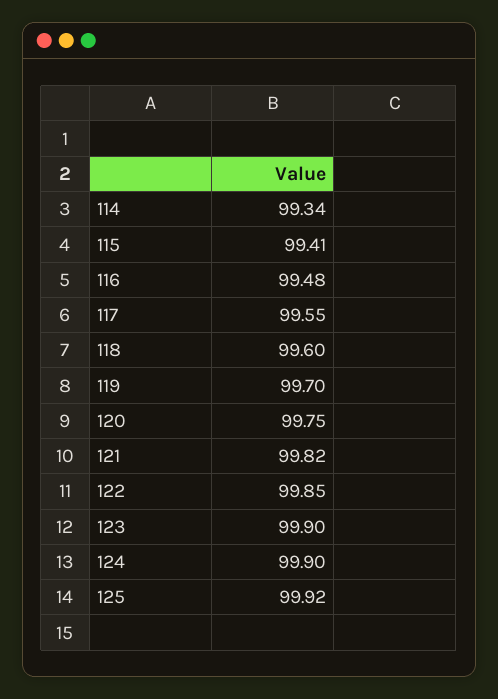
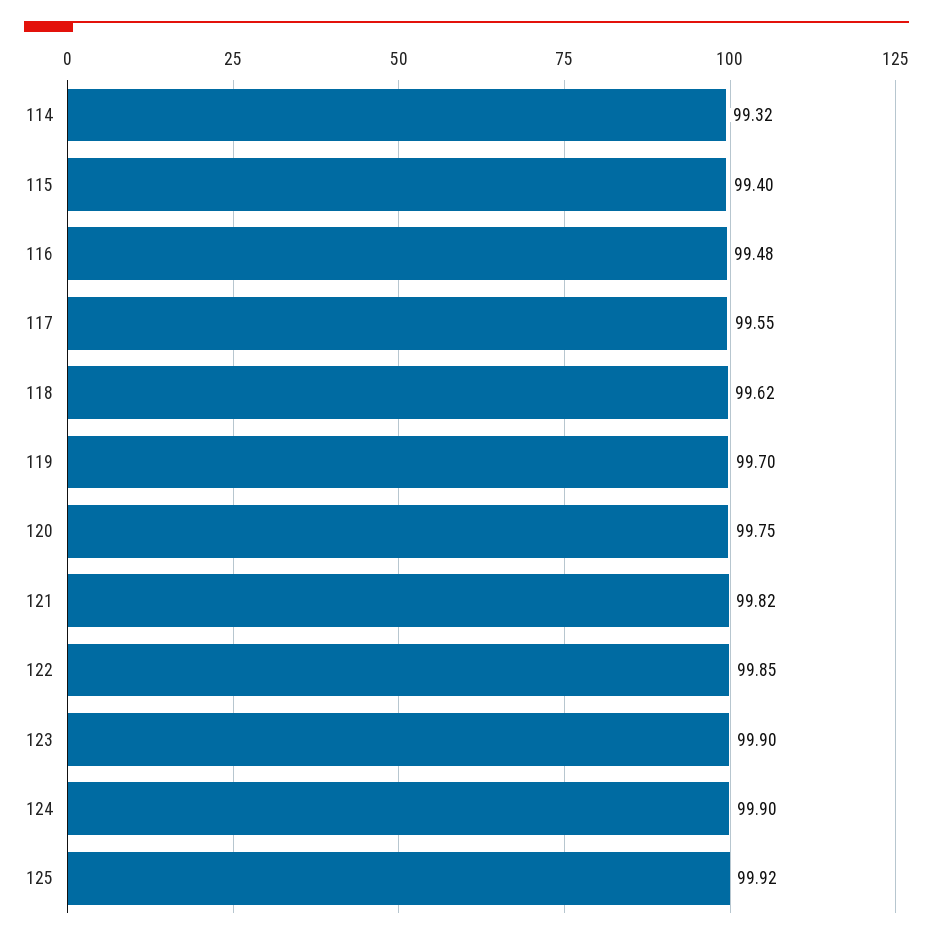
114: 99.34 -> 99.32
115: 99.41 -> 99.4
118: 99.6 -> 99.62

